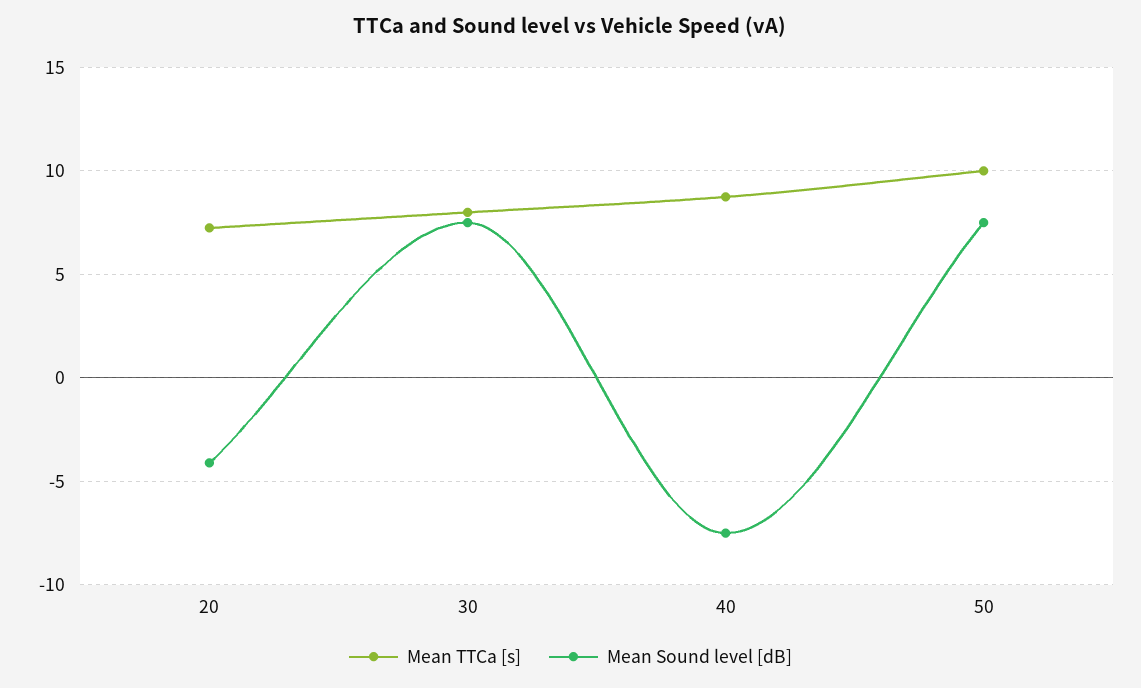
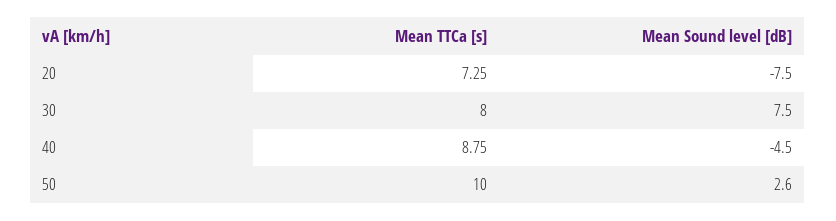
Mean Sound level [dB], 20: -4 -> -7.5
Mean Sound level [dB], 40: -7.5 -> -4.5
Mean Sound level [dB], 50: 7.5 -> 2.6

